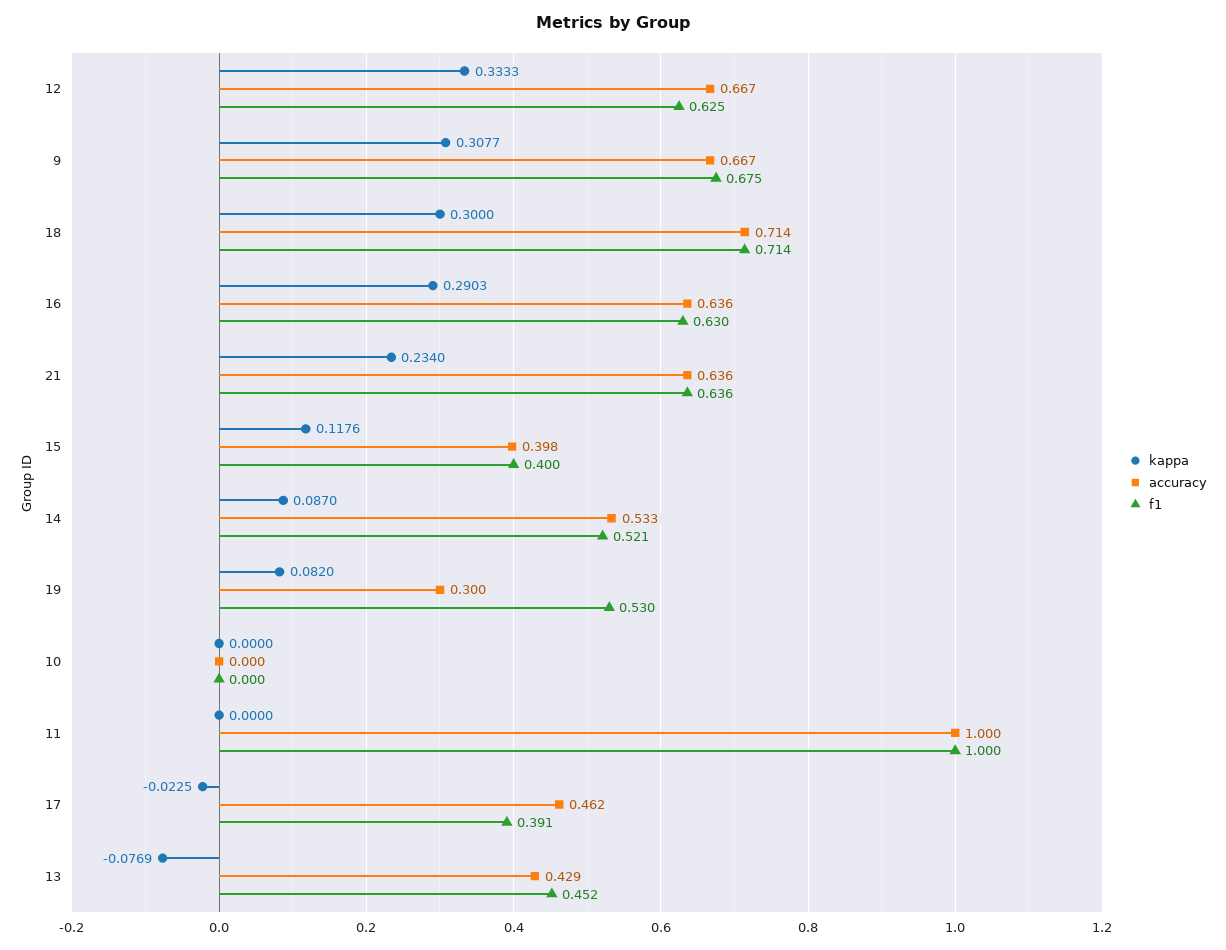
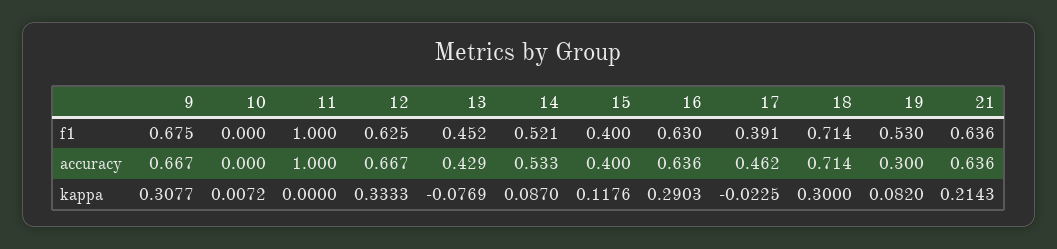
kappa, 21: 0.234 -> 0.2143
accuracy, 15: 0.398 -> 0.4
kappa, 10: 0 -> 0.0072

